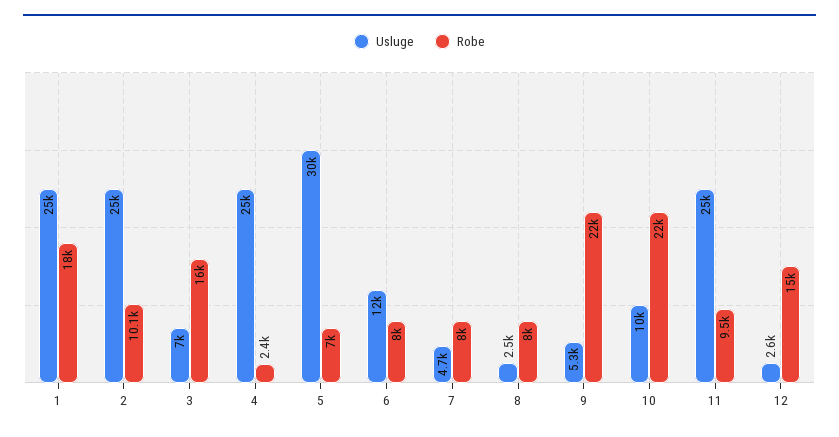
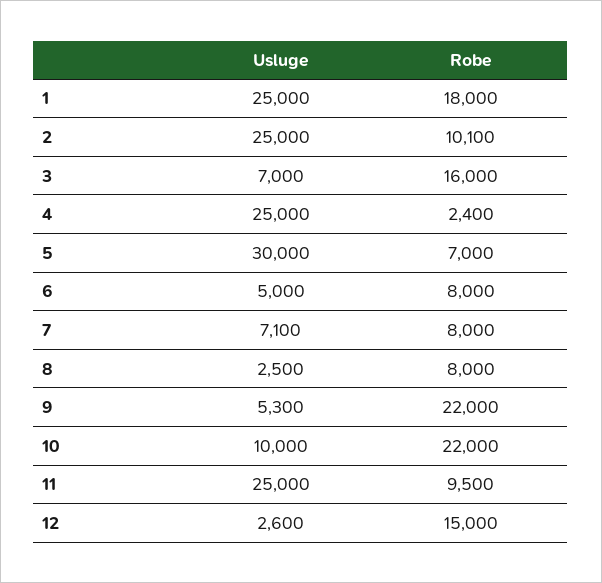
Usluge, 6: 12000 -> 5000
Usluge, 7: 4700 -> 7100

